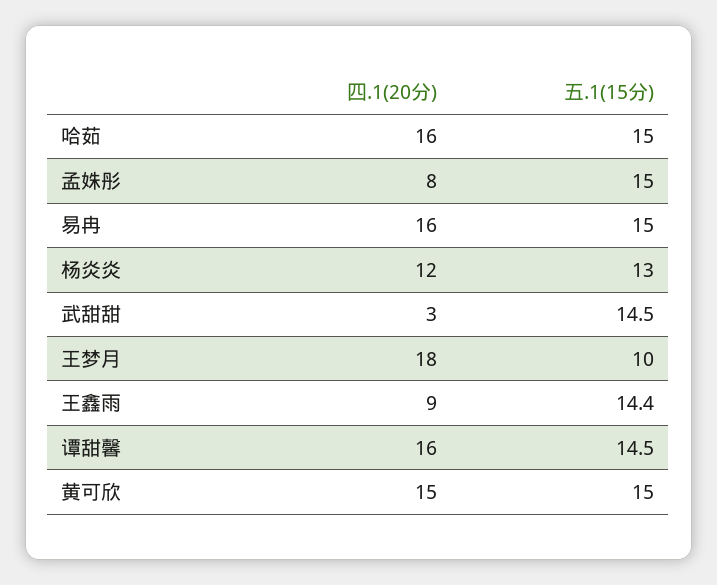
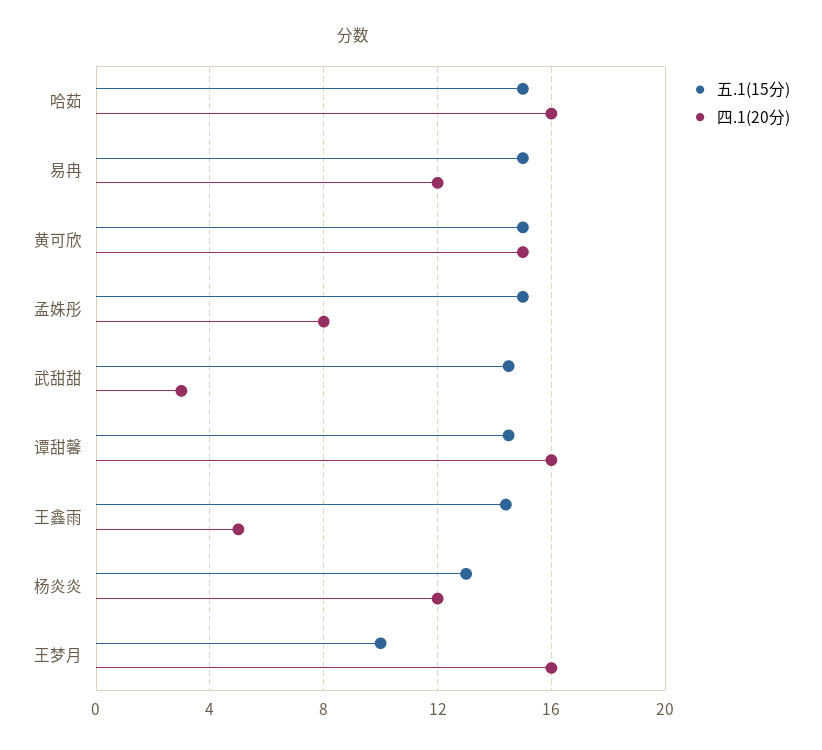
四.1(20分), 易冉: 16 -> 12
四.1(20分), 王梦月: 18 -> 16
四.1(20分), 王鑫雨: 9 -> 5

